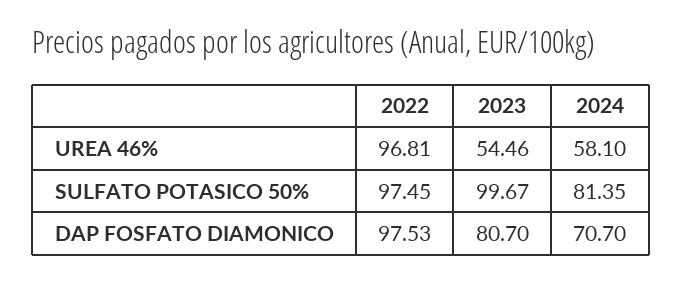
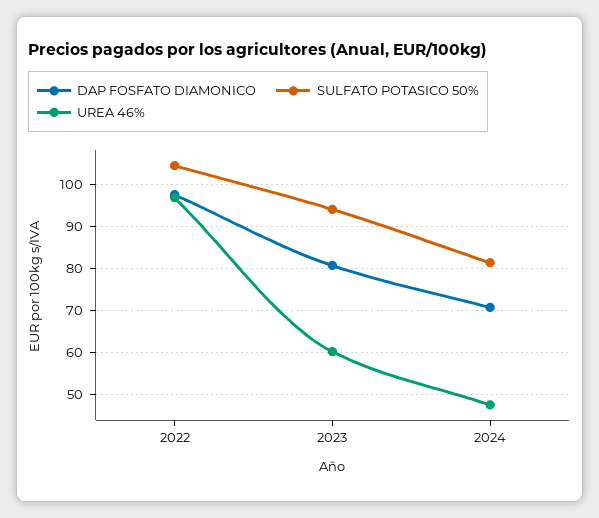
UREA 46%, 2023: 54.46 -> 60
UREA 46%, 2024: 58.1 -> 48
SULFATO POTASICO 50%, 2022: 97.45 -> 104
SULFATO POTASICO 50%, 2023: 99.67 -> 94

